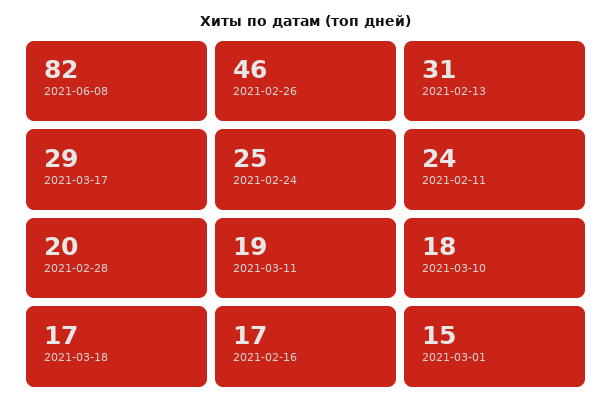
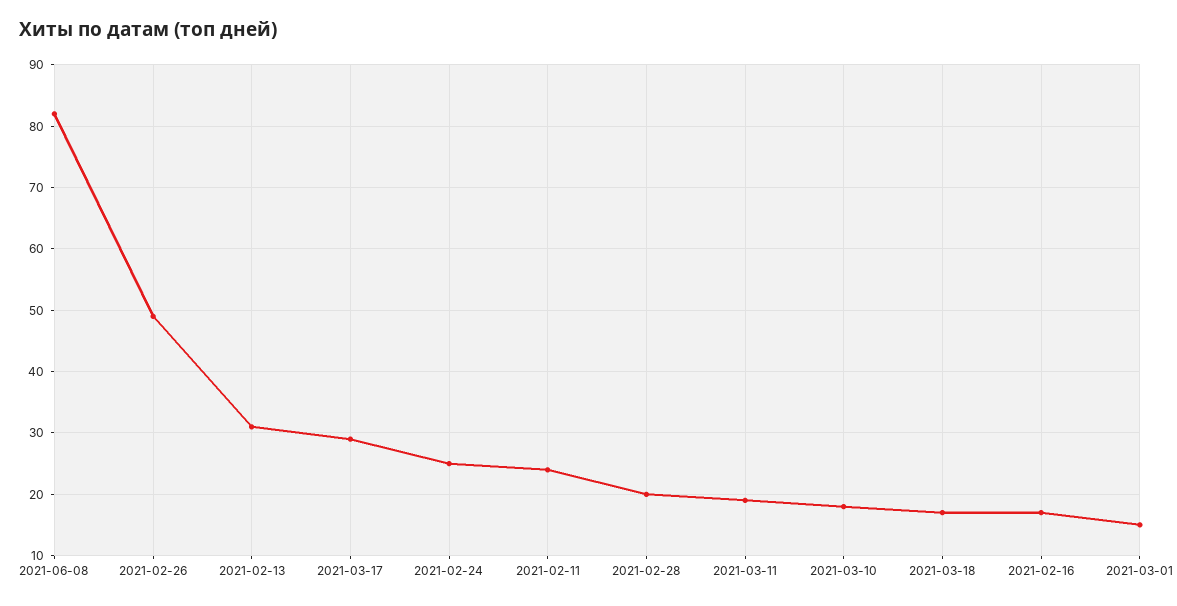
2021-02-26: 46 -> 49

